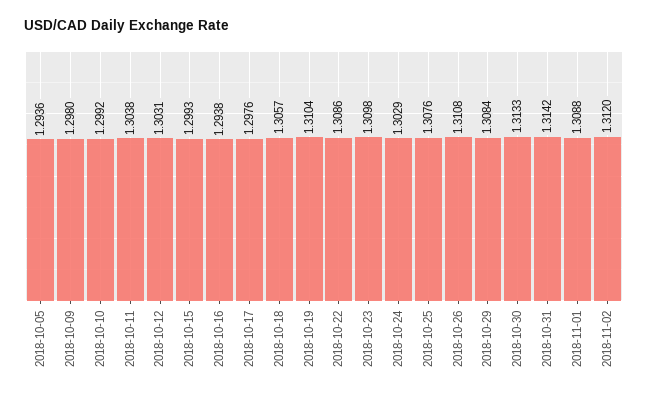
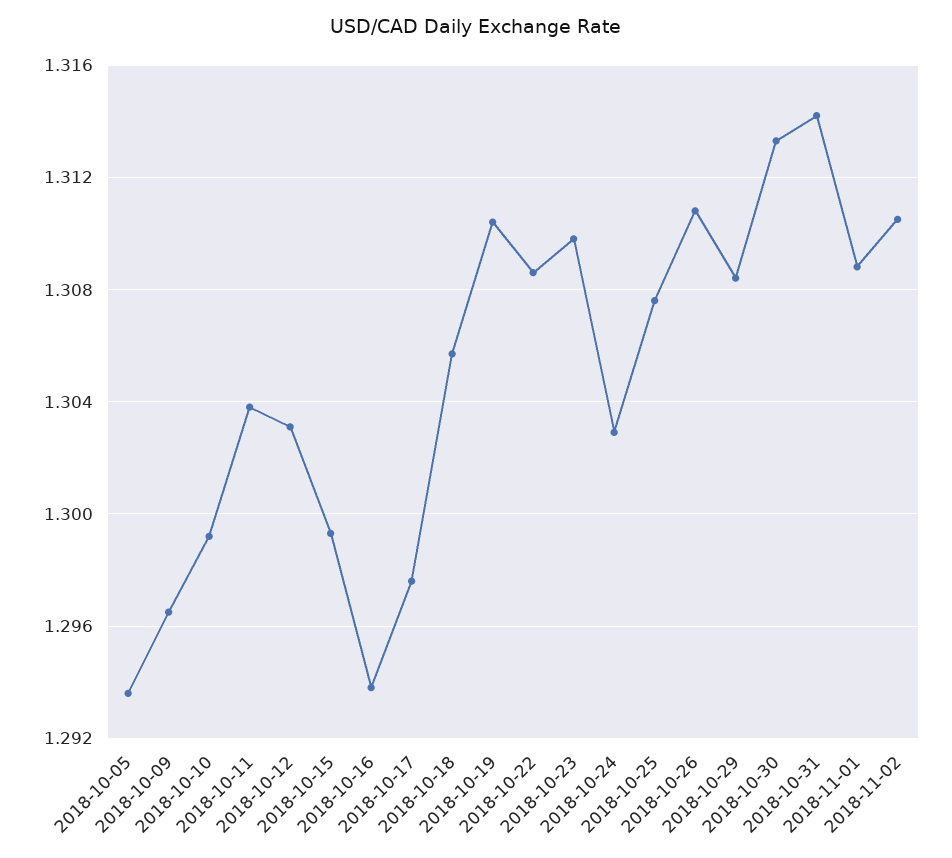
2018-10-09: 1.298 -> 1.2965
2018-11-02: 1.312 -> 1.3105

